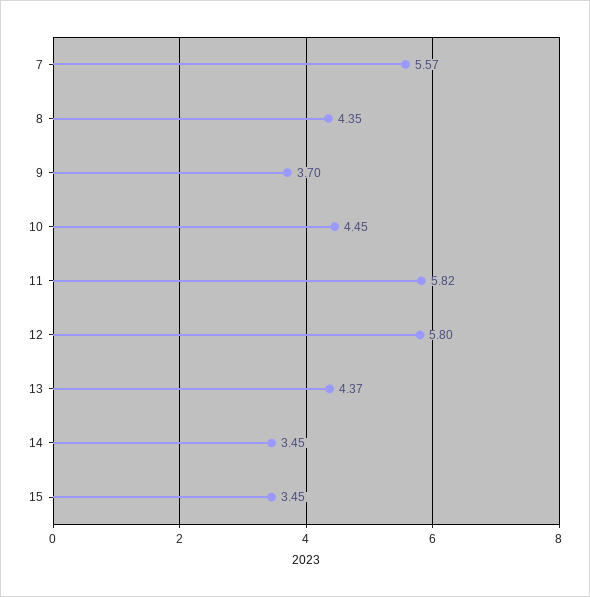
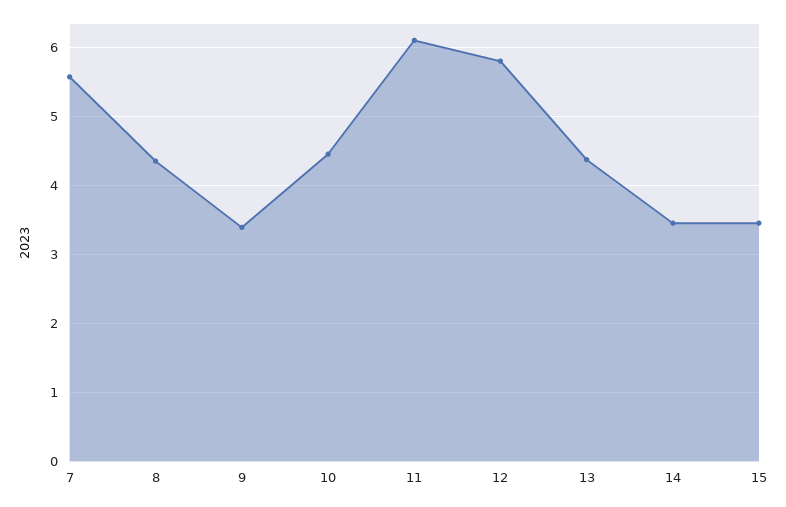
9: 3.7 -> 3.4
11: 5.82 -> 6.1

